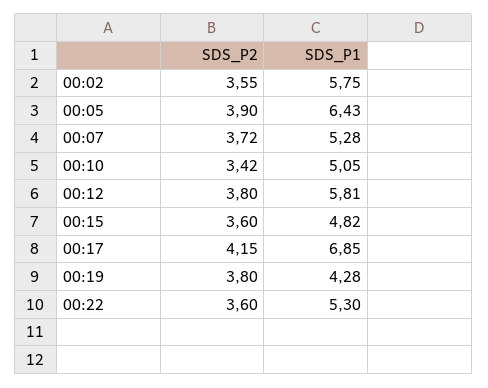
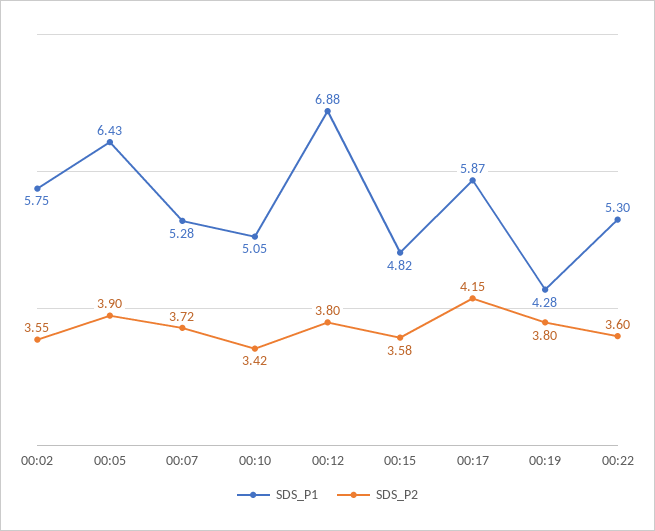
SDS_P1, 00:12: 5.81 -> 6.88
SDS_P2, 00:15: 3.6 -> 3.58
SDS_P1, 00:17: 6.85 -> 5.87

